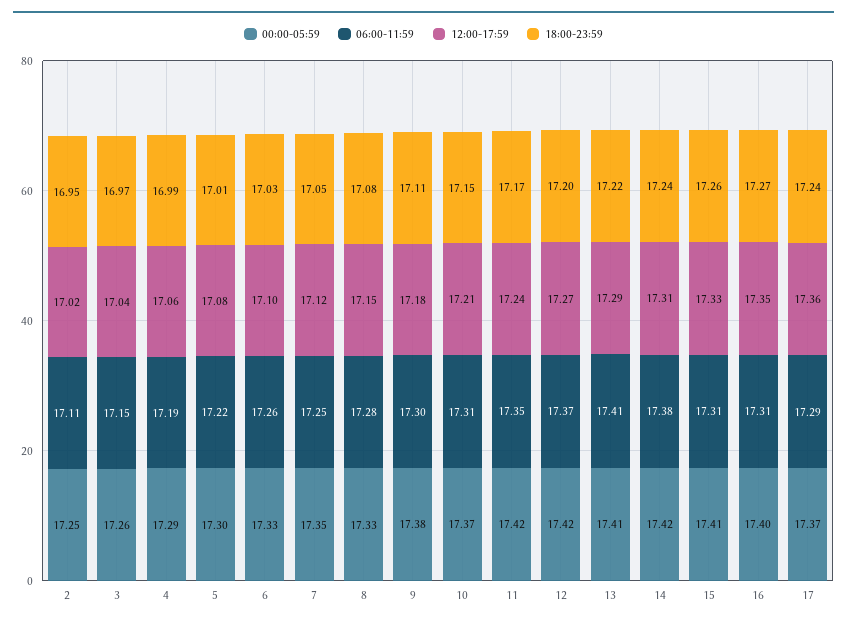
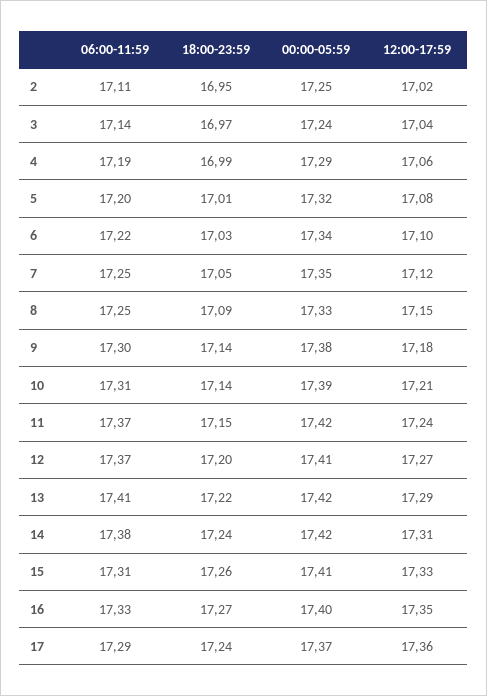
00:00-05:59, 3: 17.26 -> 17.24
06:00-11:59, 3: 17.15 -> 17.14
00:00-05:59, 5: 17.3 -> 17.32
06:00-11:59, 5: 17.22 -> 17.2
00:00-05:59, 6: 17.33 -> 17.34
06:00-11:59, 6: 17.26 -> 17.22
06:00-11:59, 8: 17.28 -> 17.25
18:00-23:59, 8: 17.08 -> 17.09
18:00-23:59, 9: 17.11 -> 17.14
00:00-05:59, 10: 17.37 -> 17.39
18:00-23:59, 10: 17.15 -> 17.14
06:00-11:59, 11: 17.35 -> 17.37
18:00-23:59, 11: 17.17 -> 17.15
00:00-05:59, 12: 17.42 -> 17.41
00:00-05:59, 13: 17.41 -> 17.42
06:00-11:59, 16: 17.31 -> 17.33

